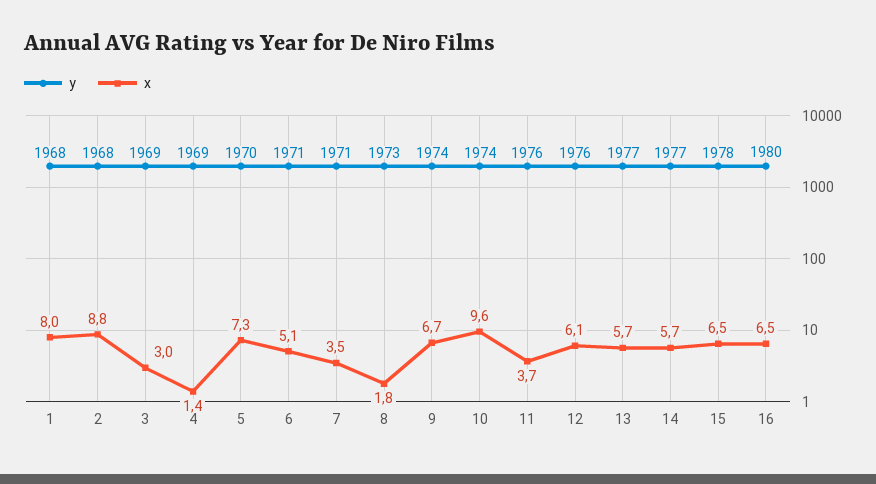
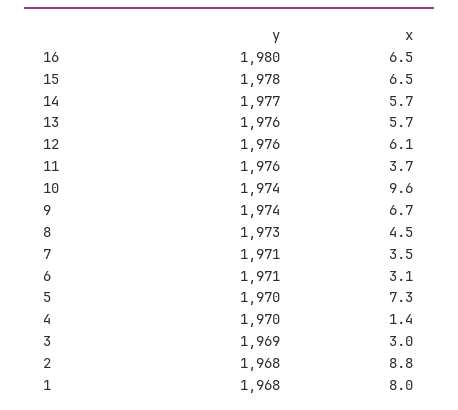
y, 4: 1969 -> 1970
x, 6: 5.1 -> 3.1
x, 8: 1.8 -> 4.5
y, 13: 1977 -> 1976

